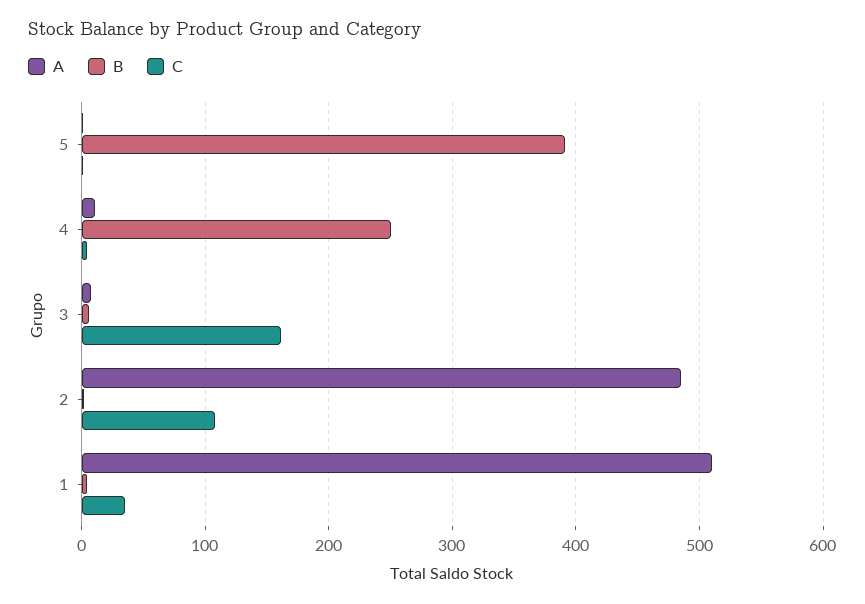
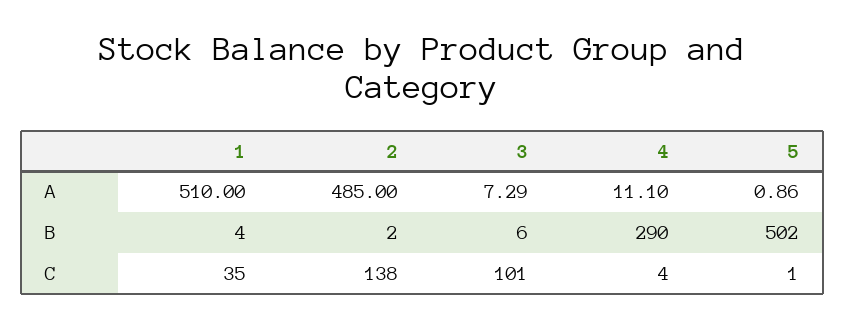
B, 5: 390 -> 502
B, 4: 250 -> 290
C, 3: 160 -> 101
C, 2: 110 -> 138

